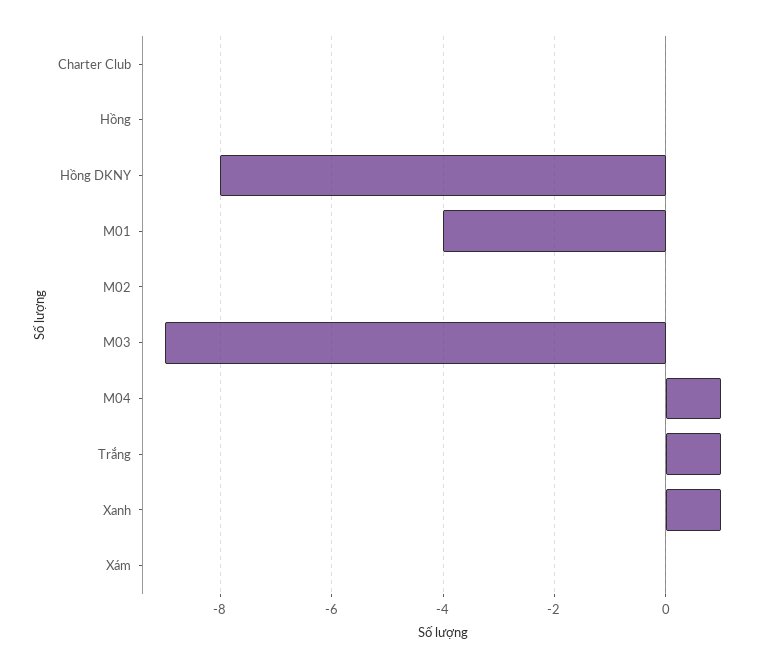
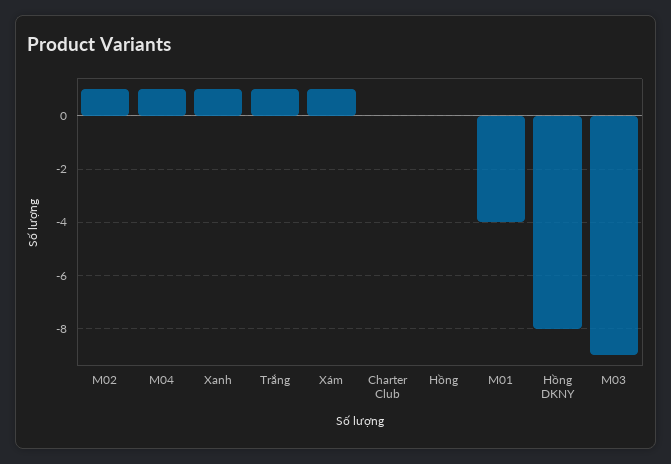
M02: 0 -> 1
Xám: 0 -> 1

